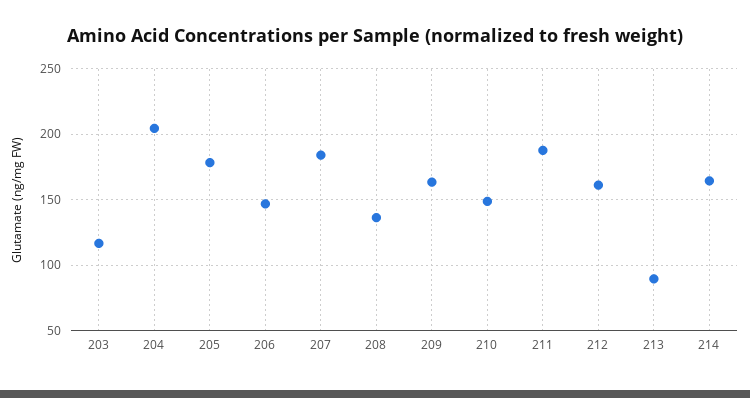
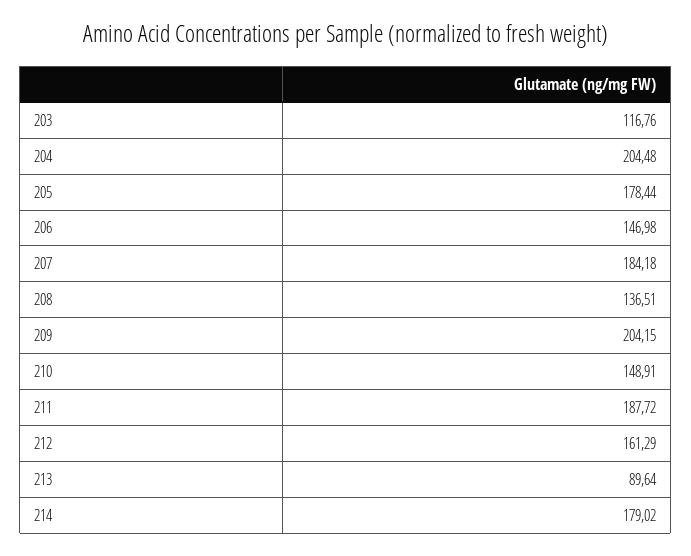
209: 165 -> 204.15
214: 165 -> 179.02

